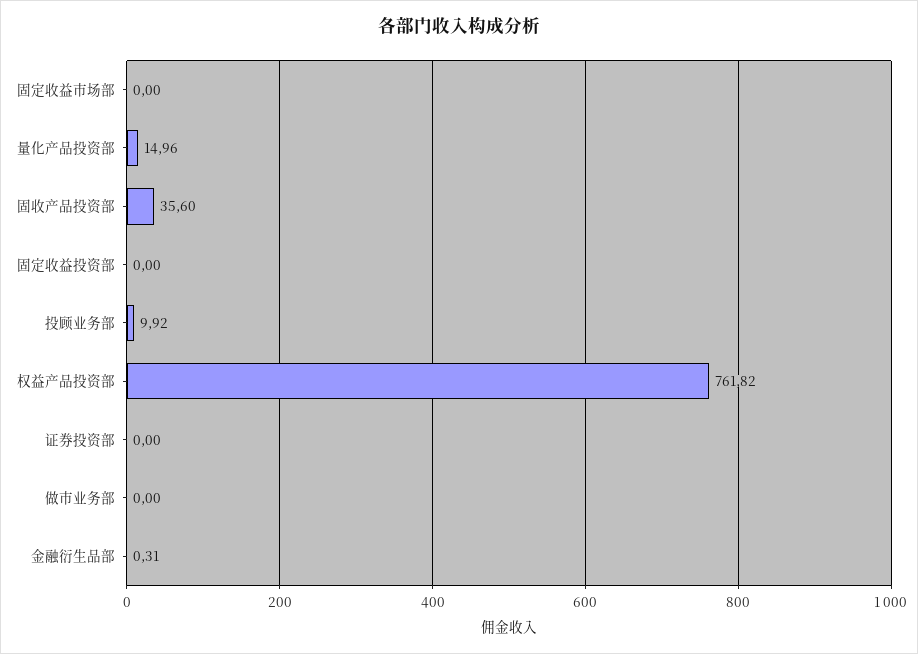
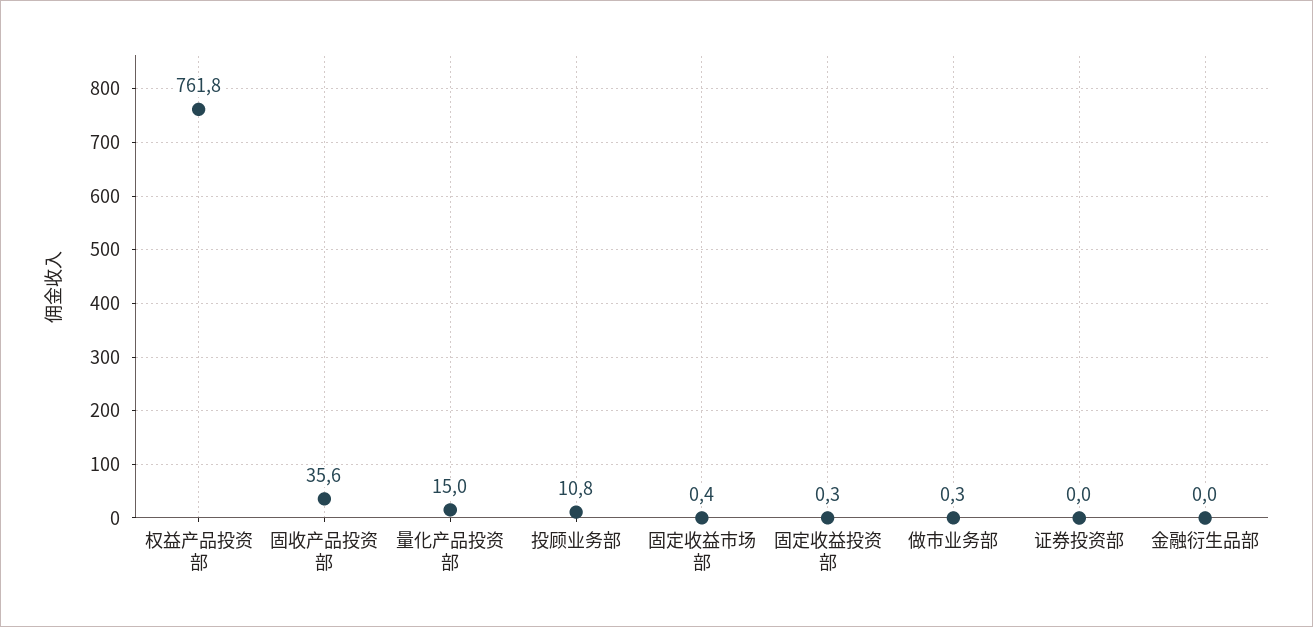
固定收益市场部: 0 -> 0.4
固定收益投资部: 0 -> 0.3
投顾业务部: 9.92 -> 10.8
做市业务部: 0 -> 0.3
金融衍生品部: 0.31 -> 0

